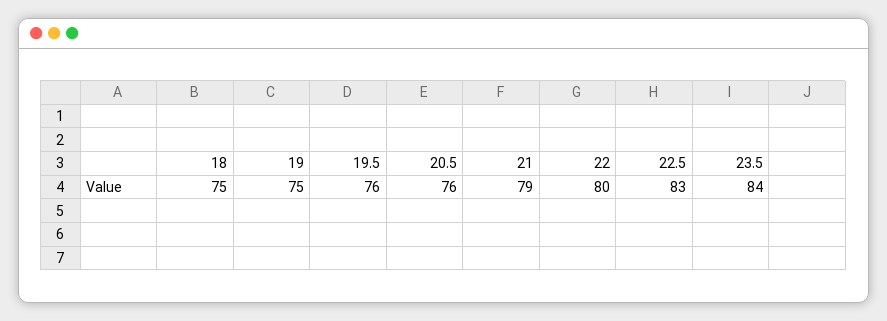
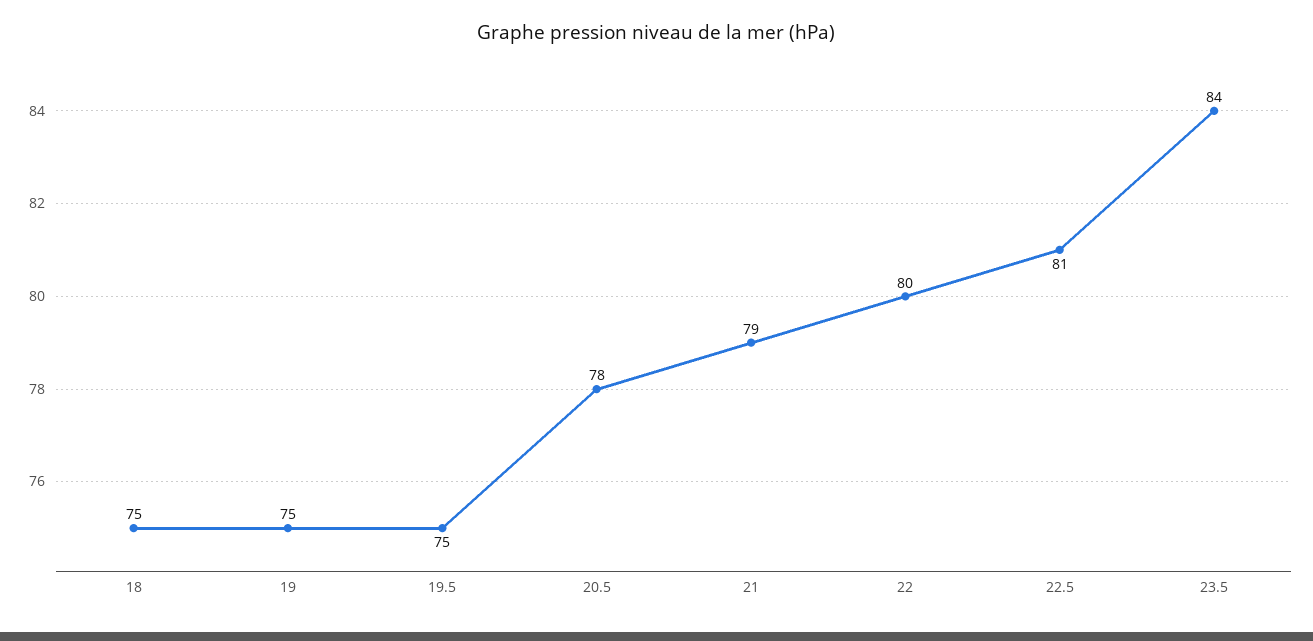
19.5: 76 -> 75
20.5: 76 -> 78
22.5: 83 -> 81

